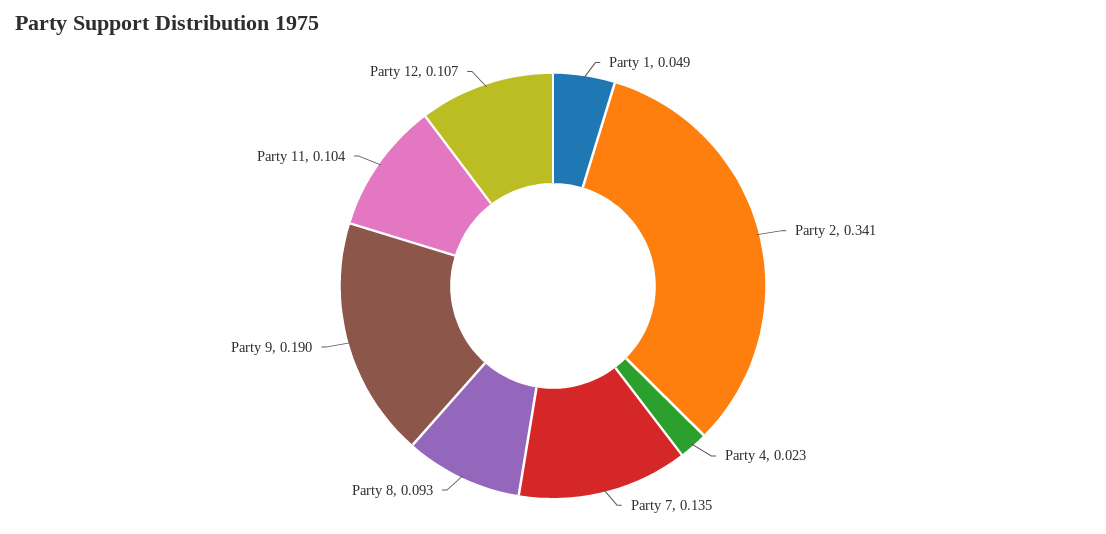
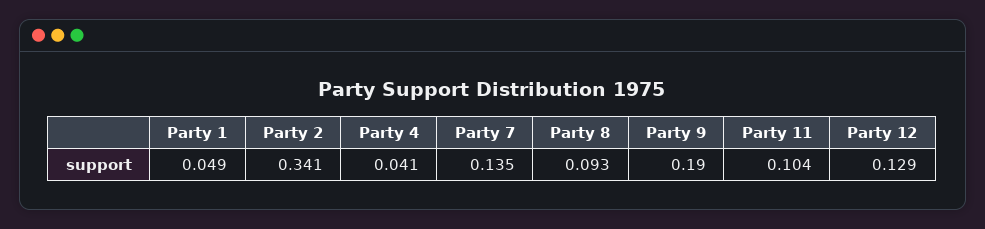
Party 4: 0.023 -> 0.041
Party 12: 0.107 -> 0.129

